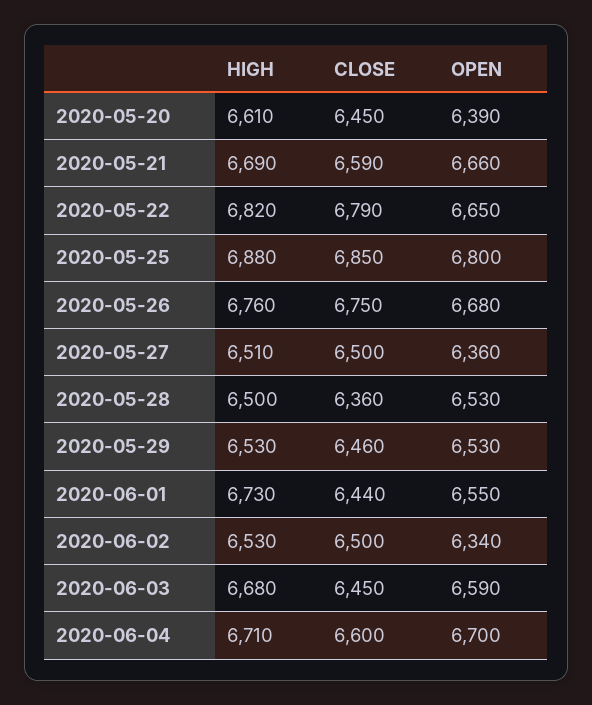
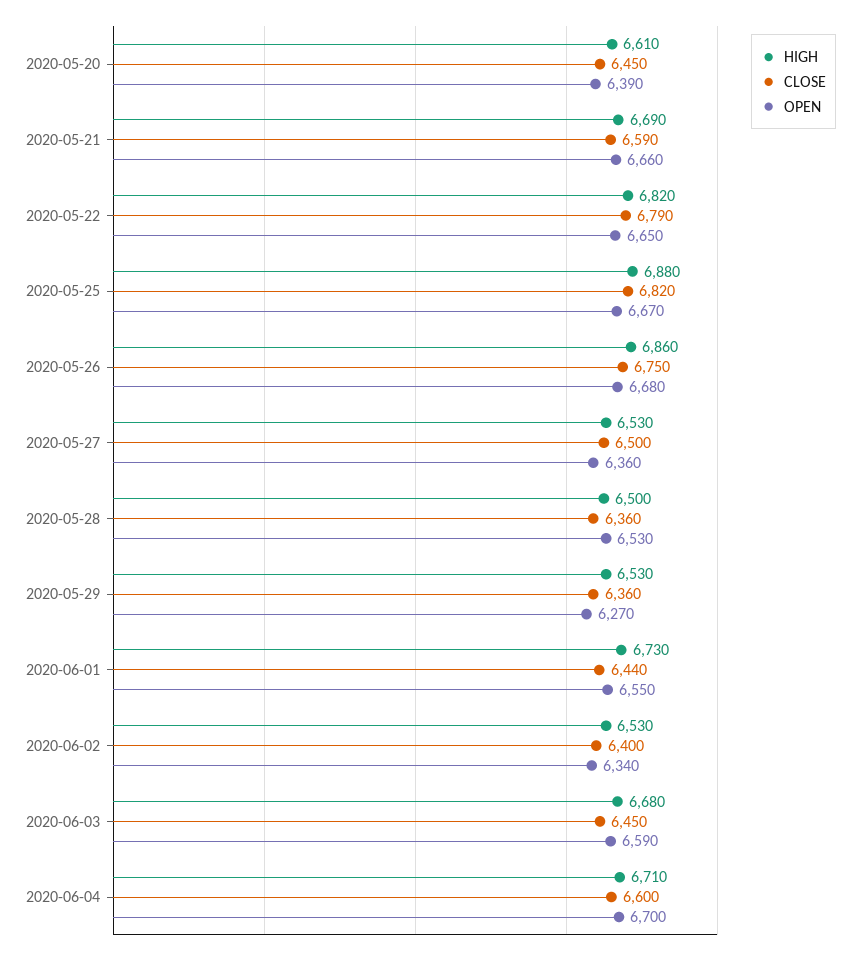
CLOSE, 2020-05-25: 6850 -> 6820
OPEN, 2020-05-25: 6800 -> 6670
HIGH, 2020-05-26: 6760 -> 6860
HIGH, 2020-05-27: 6510 -> 6530
CLOSE, 2020-05-29: 6460 -> 6360
OPEN, 2020-05-29: 6530 -> 6270
CLOSE, 2020-06-02: 6500 -> 6400

